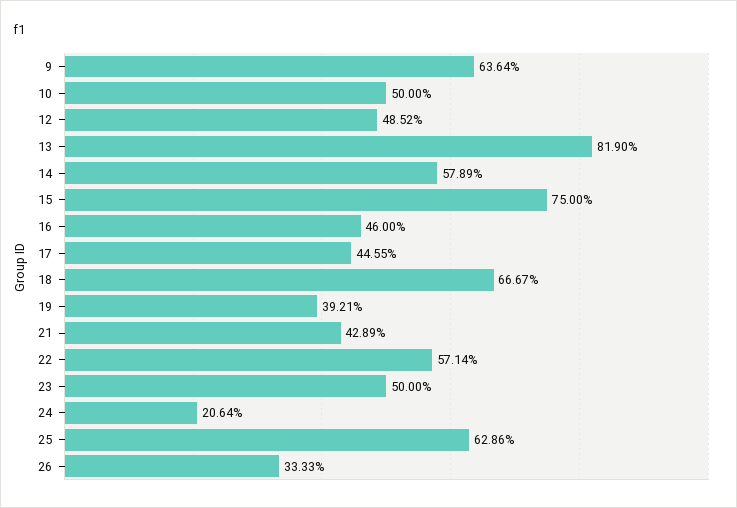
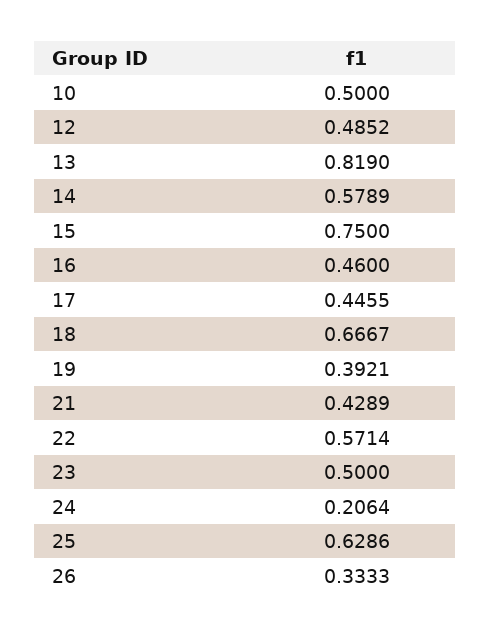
9: 0.6364 -> none

